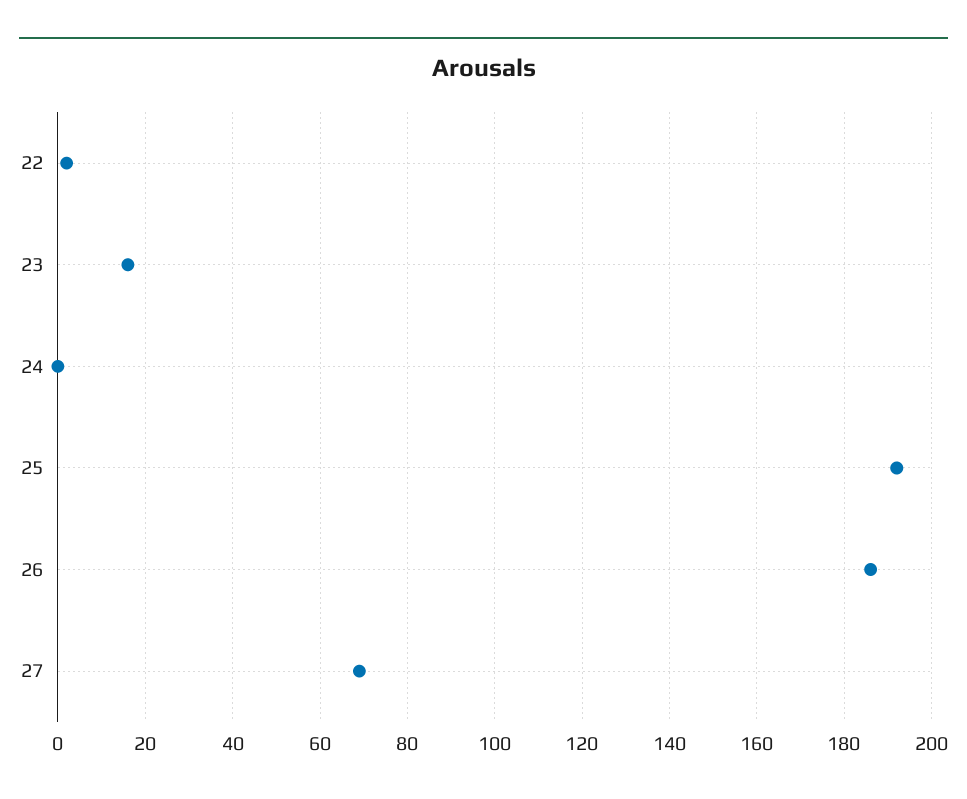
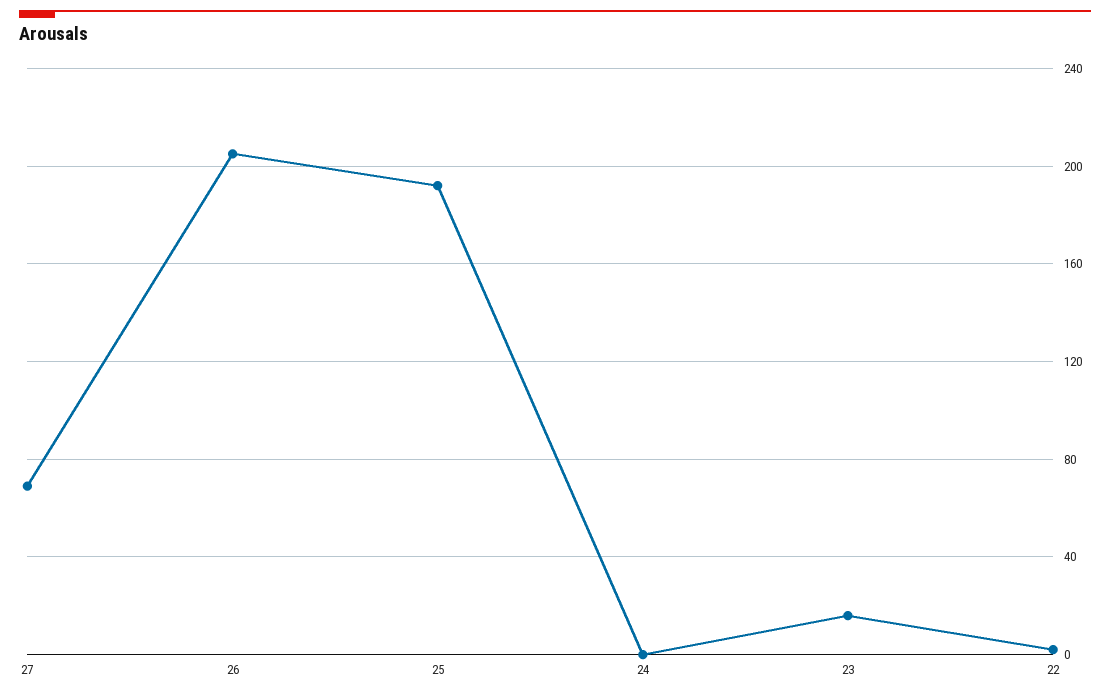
26: 185 -> 205

